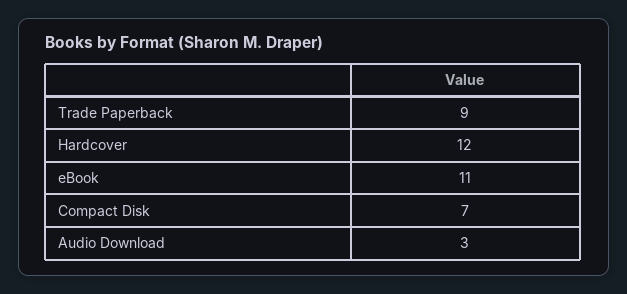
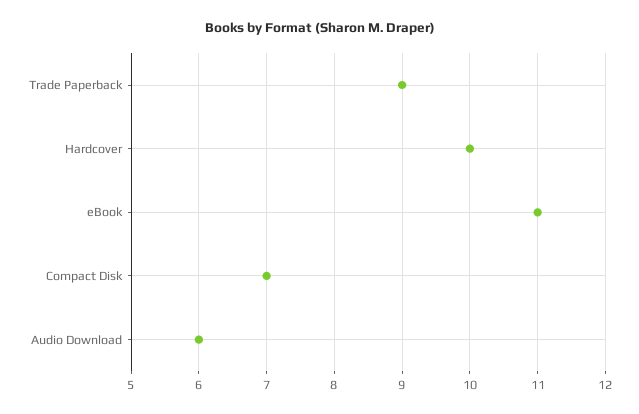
Hardcover: 12 -> 10
Audio Download: 3 -> 6

